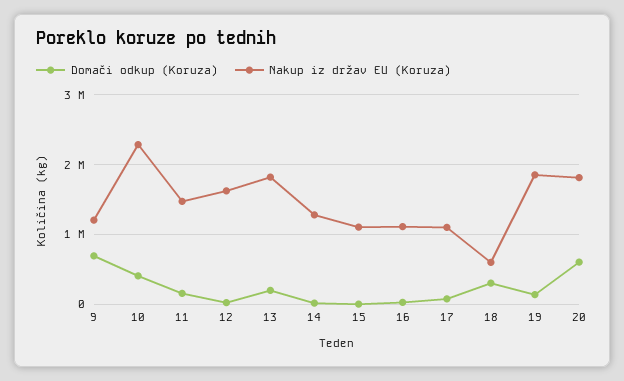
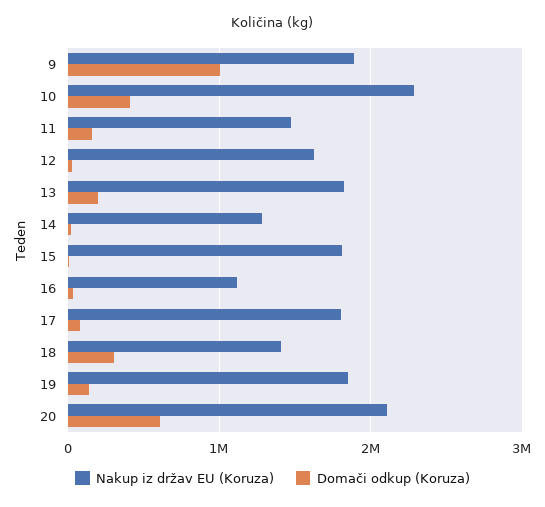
Domači odkup (Koruza), 9: 700000 -> 1000000
Nakup iz držav EU (Koruza), 9: 1200000 -> 1900000
Nakup iz držav EU (Koruza), 15: 1100000 -> 1800000
Nakup iz držav EU (Koruza), 17: 1100000 -> 1800000
Nakup iz držav EU (Koruza), 18: 600000 -> 1400000
Nakup iz držav EU (Koruza), 20: 1800000 -> 2100000

